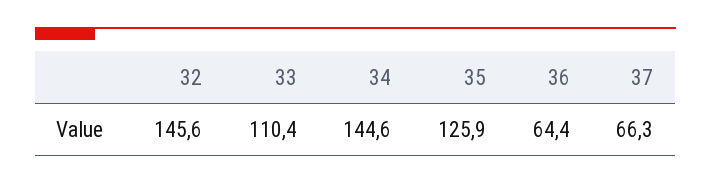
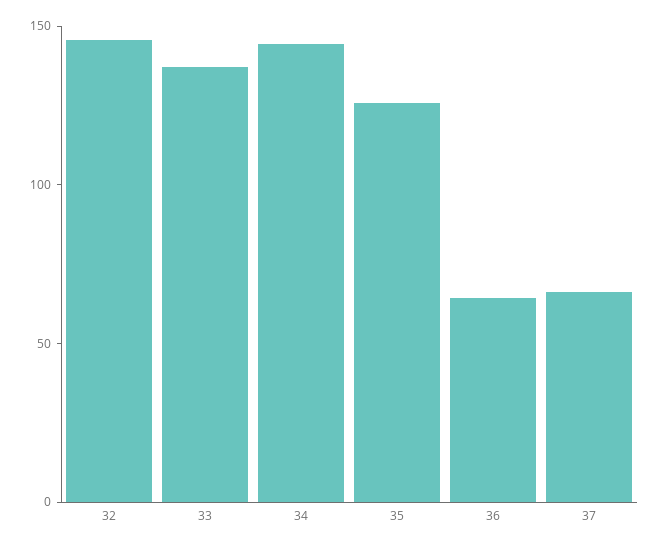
33: 110.4 -> 140

